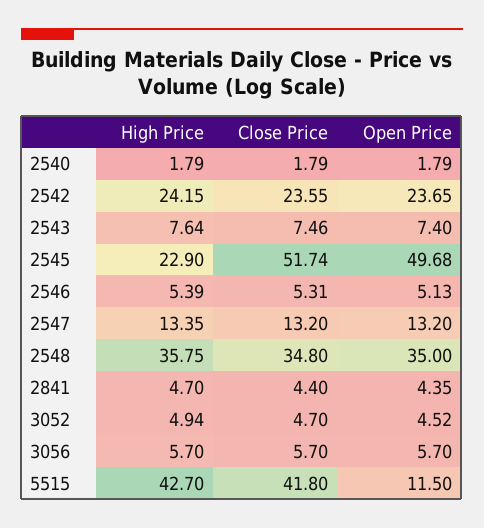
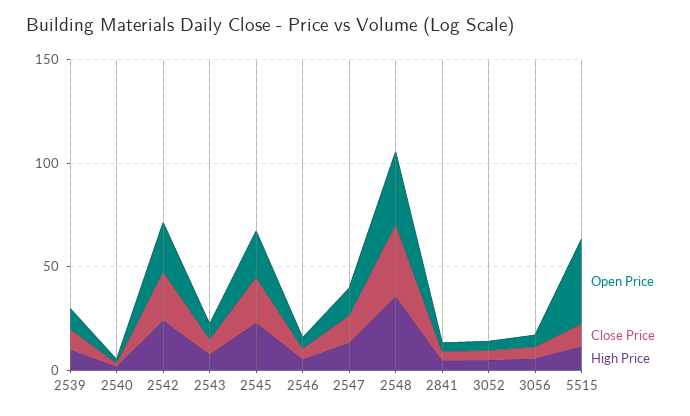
Close Price, 2545: 51.74 -> 20
Open Price, 2545: 49.68 -> 20
High Price, 5515: 42.7 -> 10
Close Price, 5515: 41.8 -> 10
Open Price, 5515: 11.5 -> 40
Open Price, 2539: none -> 10
Close Price, 2539: none -> 10
High Price, 2539: none -> 10

